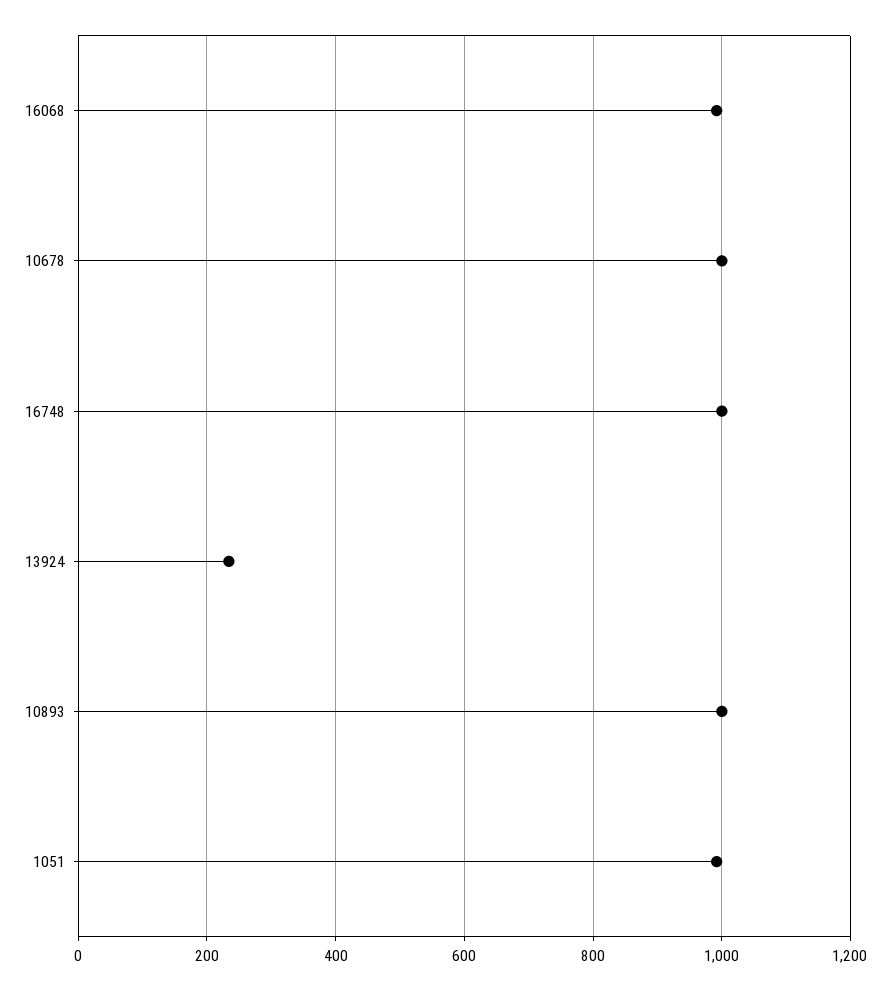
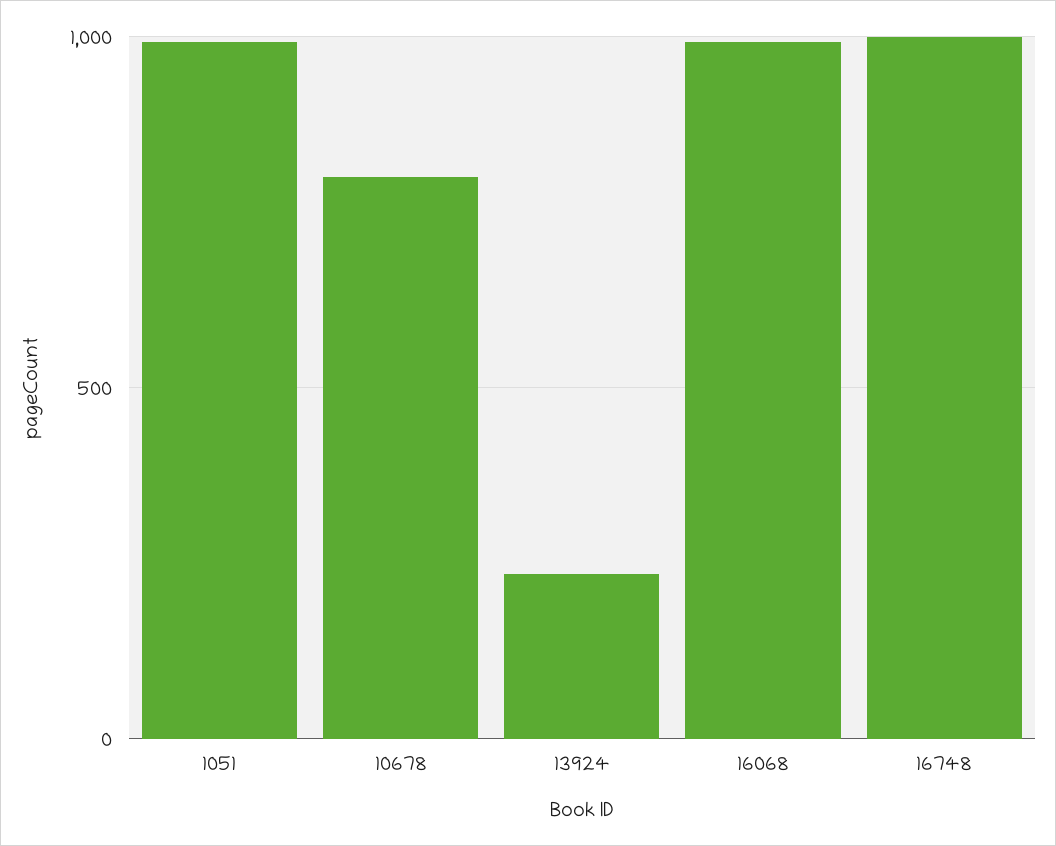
10678: 1000 -> 800
10893: 1000 -> none

